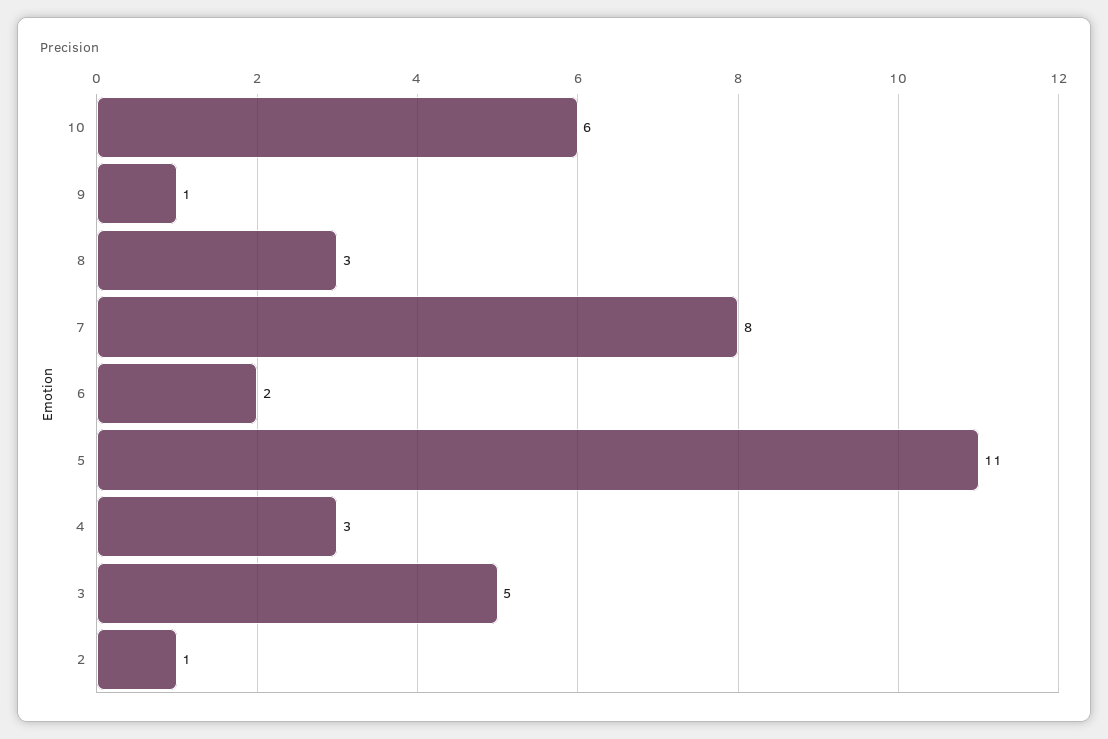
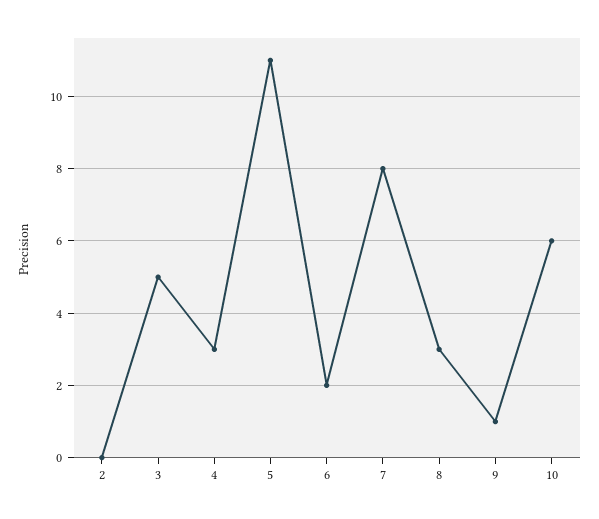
2: 1 -> 0

